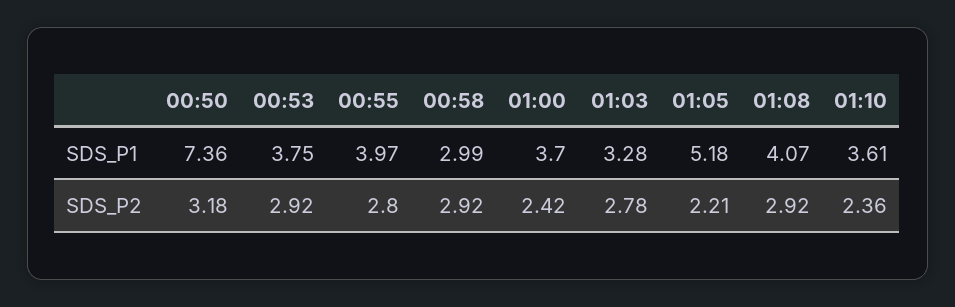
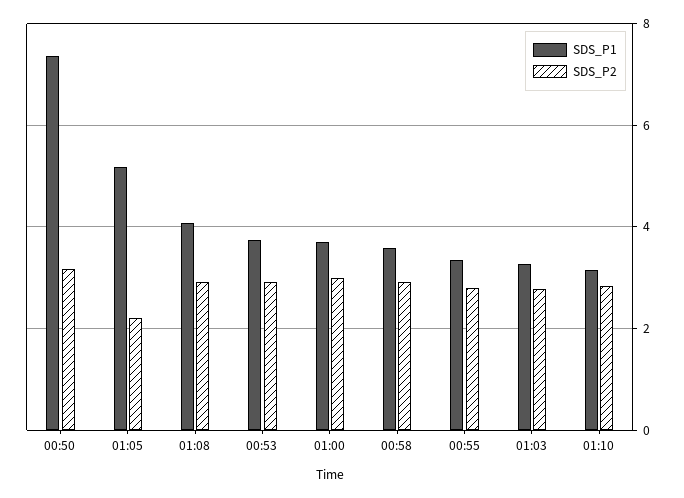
SDS_P1, 00:55: 3.97 -> 3.4
SDS_P1, 00:58: 2.99 -> 3.6
SDS_P1, 01:10: 3.61 -> 3.2
SDS_P2, 01:00: 2.42 -> 3
SDS_P2, 01:10: 2.36 -> 2.8

